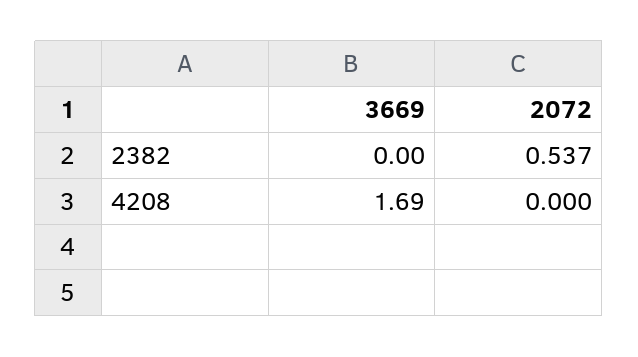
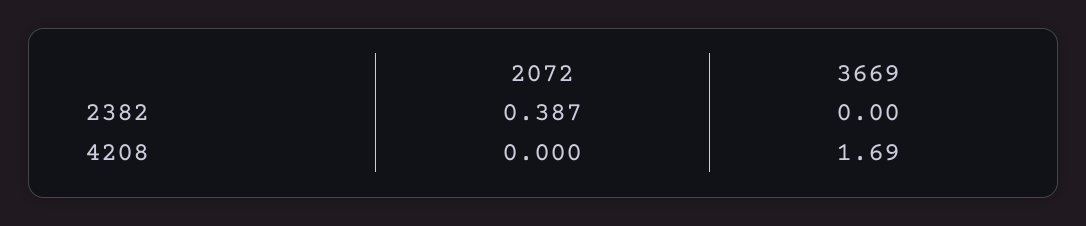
2072, 2382: 0.537 -> 0.387

